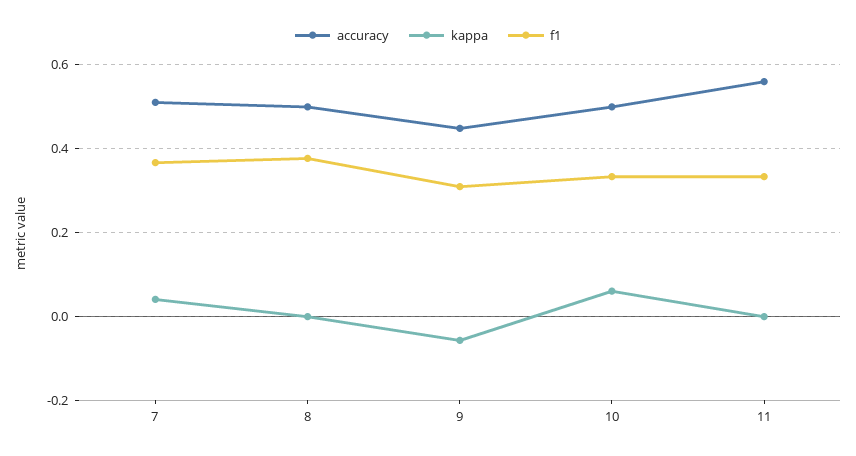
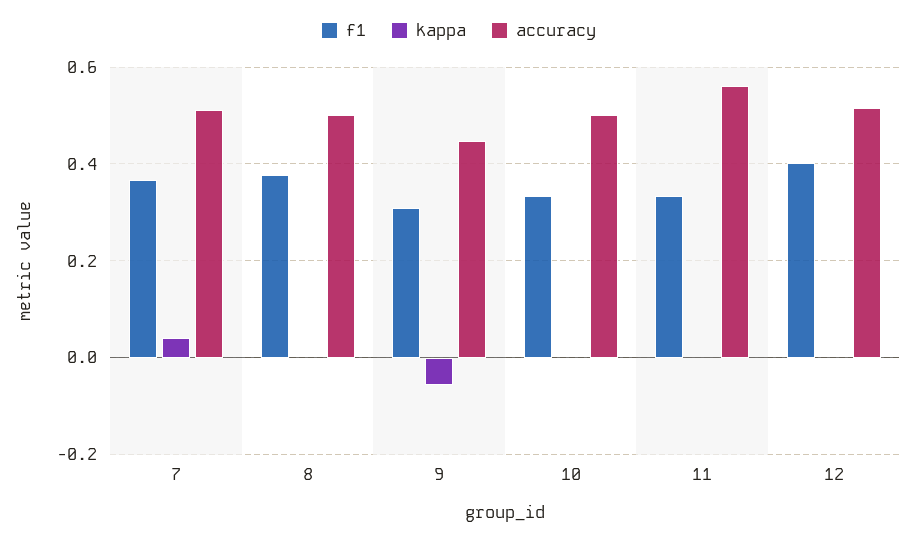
kappa, 10: 0.06 -> 0
f1, 12: none -> 0.4
kappa, 12: none -> 0
accuracy, 12: none -> 0.52

